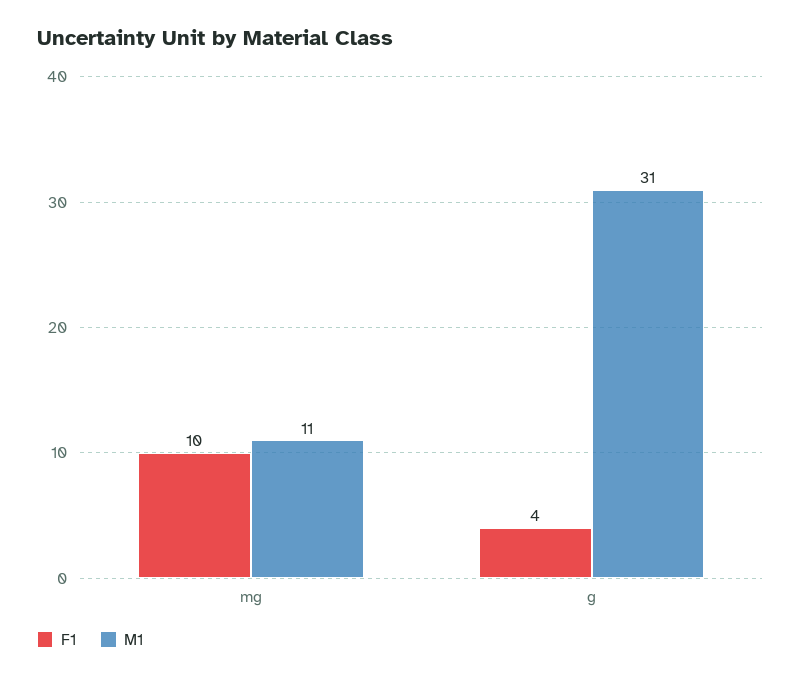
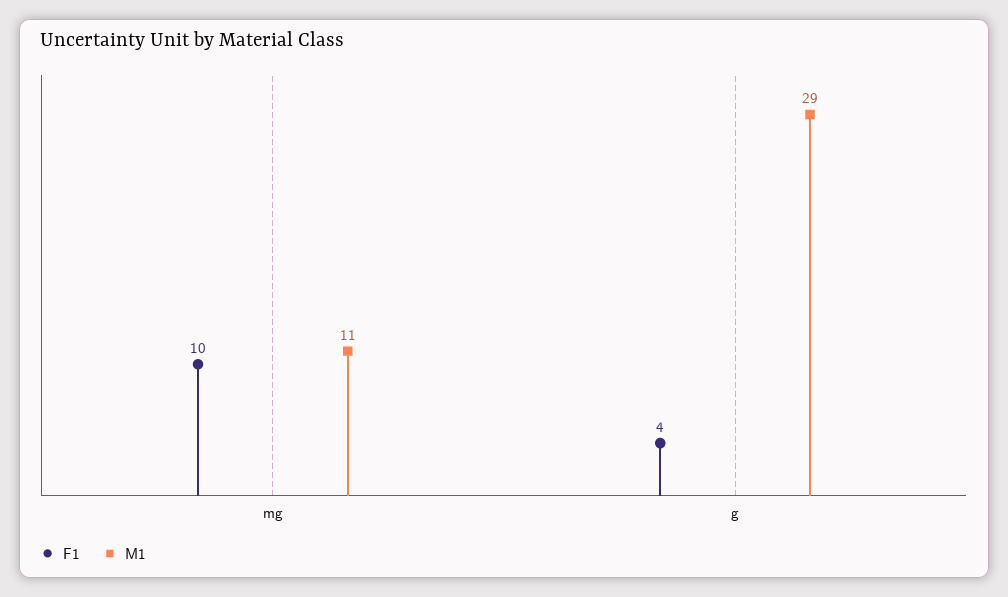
M1, g: 31 -> 29

